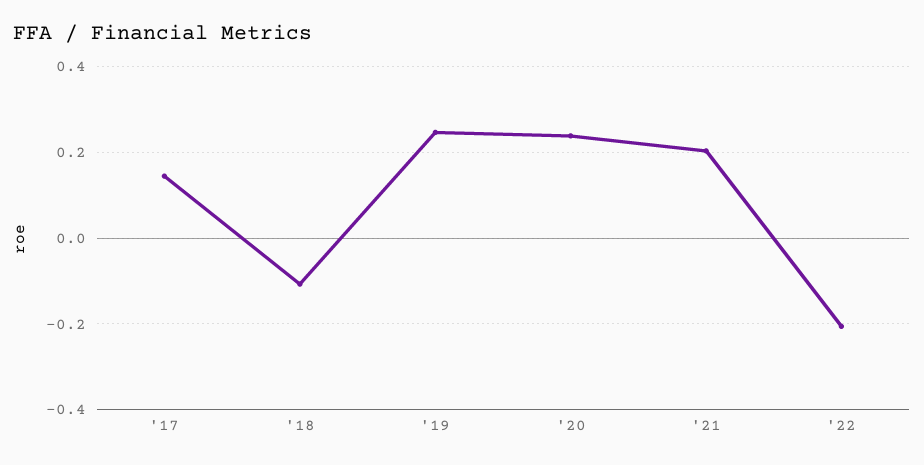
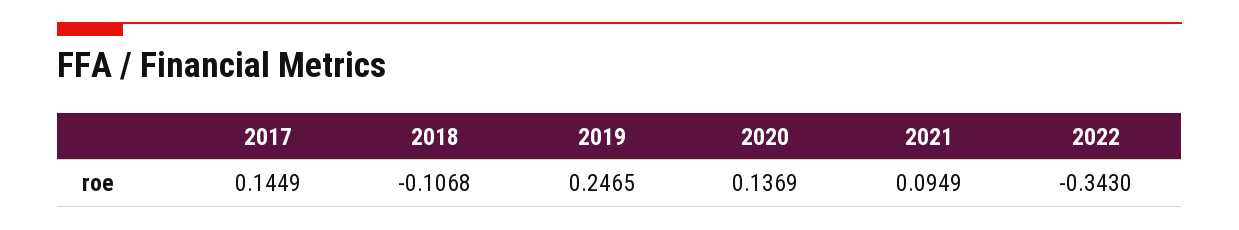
'20: 0.24 -> 0.1369
'21: 0.2 -> 0.0949
'22: -0.2 -> -0.343

